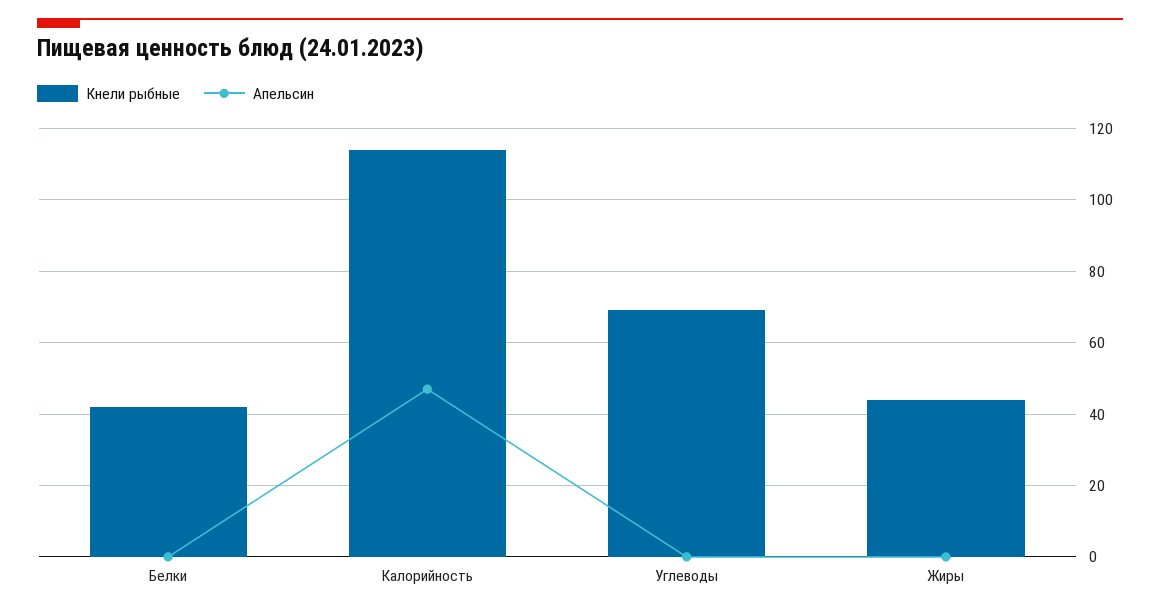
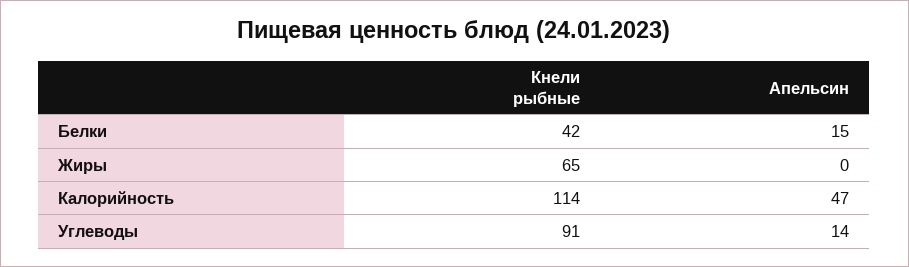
Апельсин, Белки: 0 -> 15
Кнели рыбные, Углеводы: 70 -> 91
Апельсин, Углеводы: 0 -> 14
Кнели рыбные, Жиры: 45 -> 65

